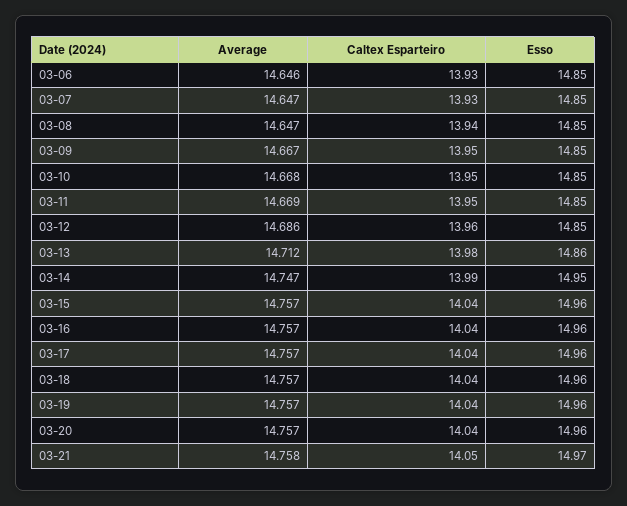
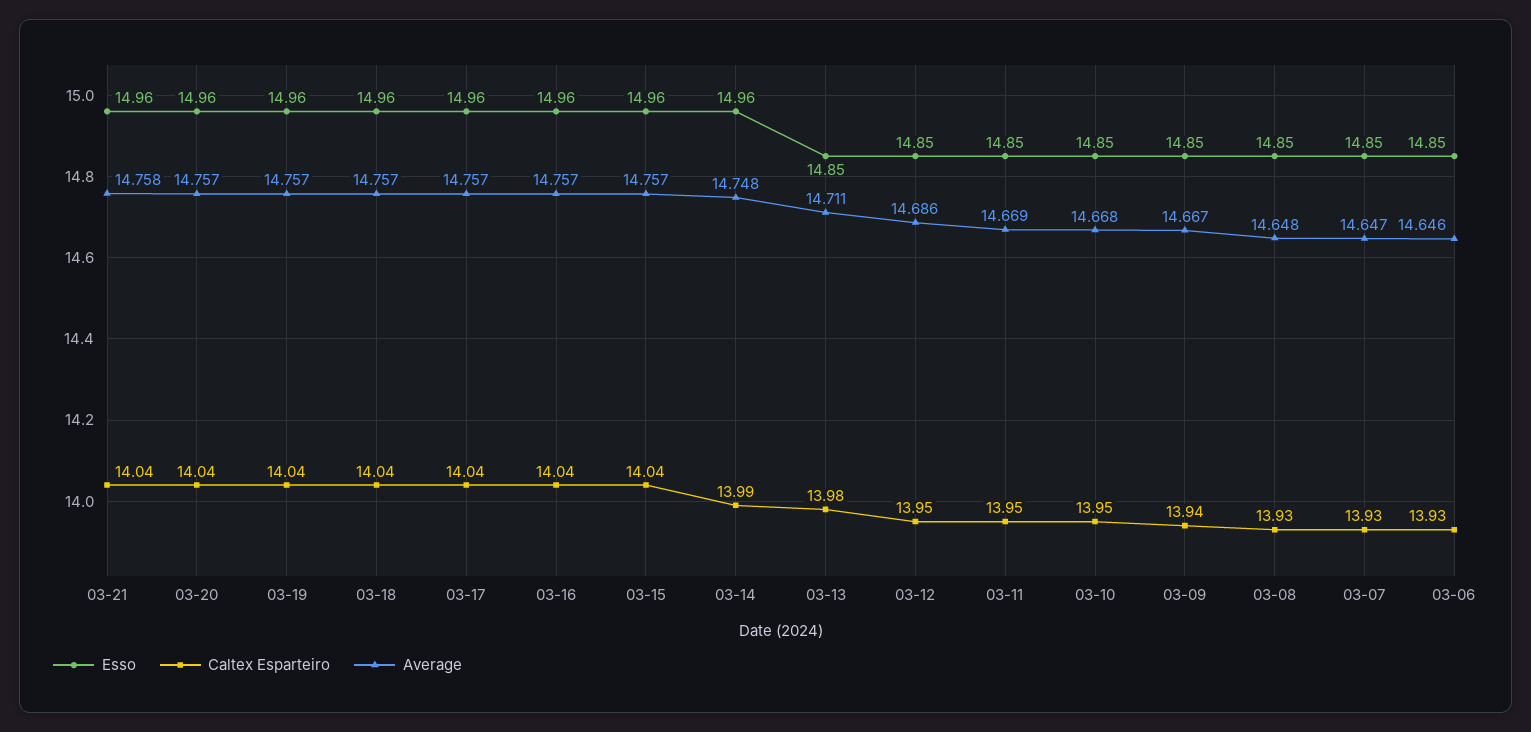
Average, 03-08: 14.647 -> 14.648
Caltex Esparteiro, 03-08: 13.94 -> 13.93
Caltex Esparteiro, 03-09: 13.95 -> 13.94
Caltex Esparteiro, 03-12: 13.96 -> 13.95
Average, 03-13: 14.712 -> 14.711
Esso, 03-13: 14.86 -> 14.85
Average, 03-14: 14.747 -> 14.748
Esso, 03-14: 14.95 -> 14.96
Caltex Esparteiro, 03-21: 14.05 -> 14.04
Esso, 03-21: 14.97 -> 14.96

